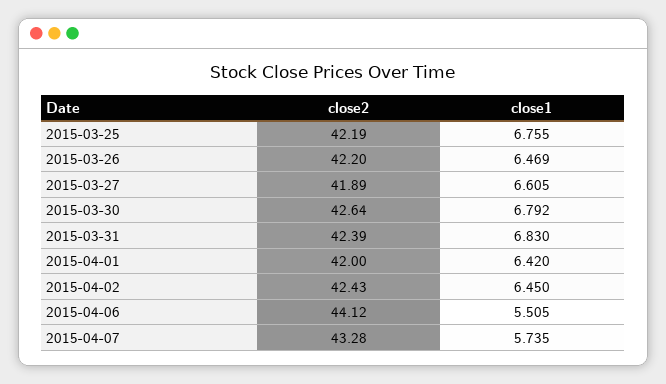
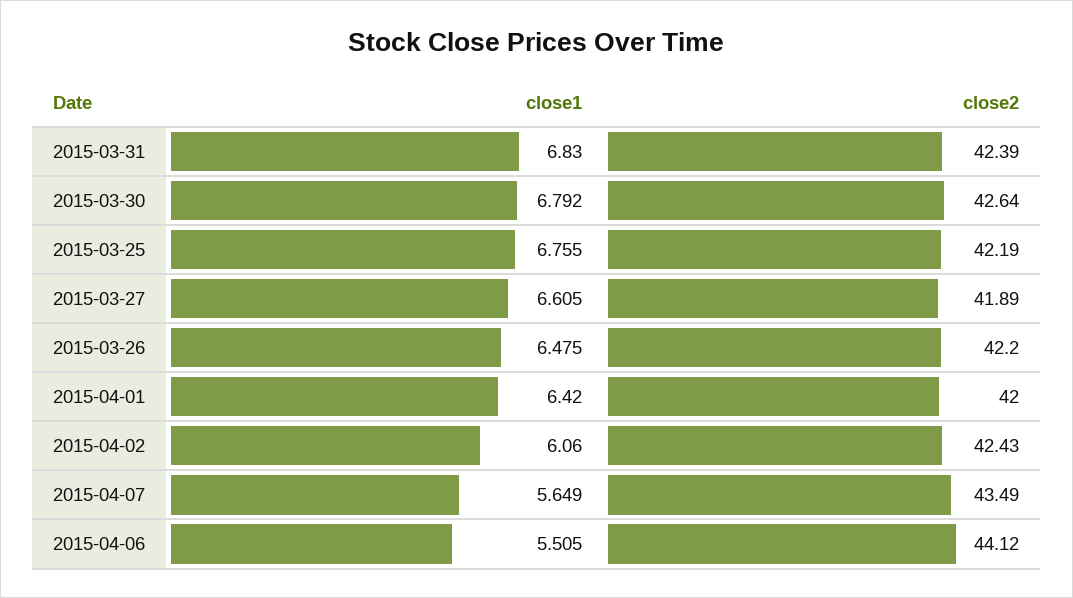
close1, 2015-03-26: 6.469 -> 6.475
close1, 2015-04-02: 6.45 -> 6.06
close2, 2015-04-07: 43.28 -> 43.49
close1, 2015-04-07: 5.735 -> 5.649

